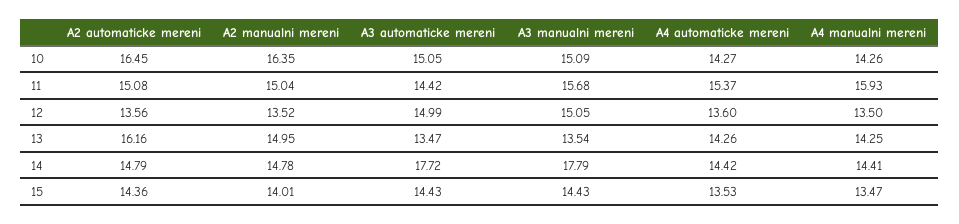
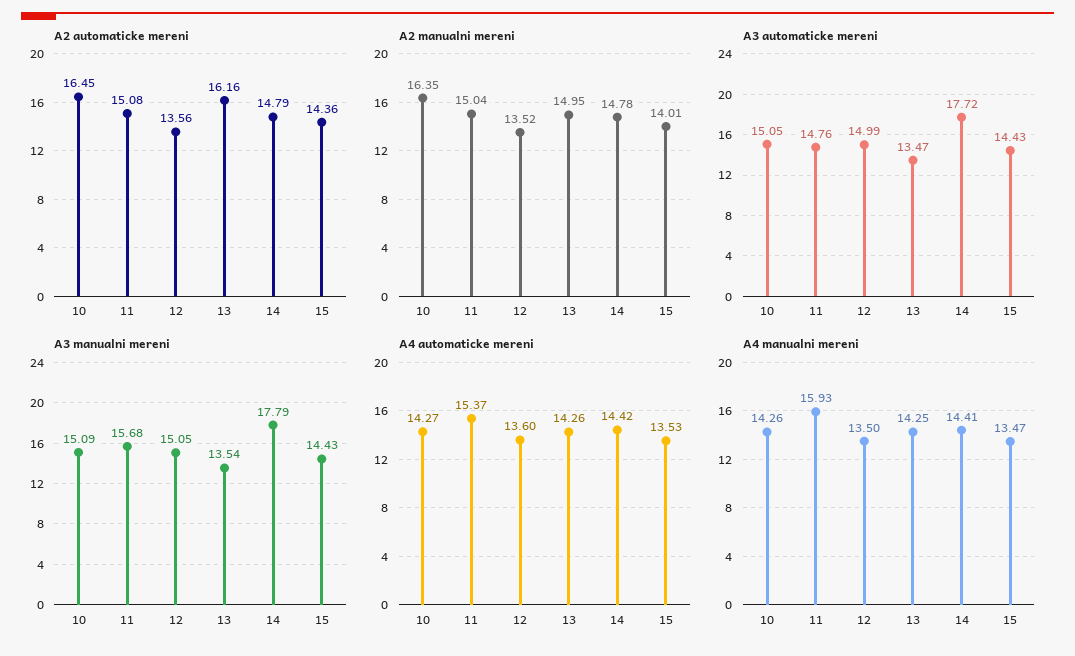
A3 automaticke mereni, 11: 14.42 -> 14.76

